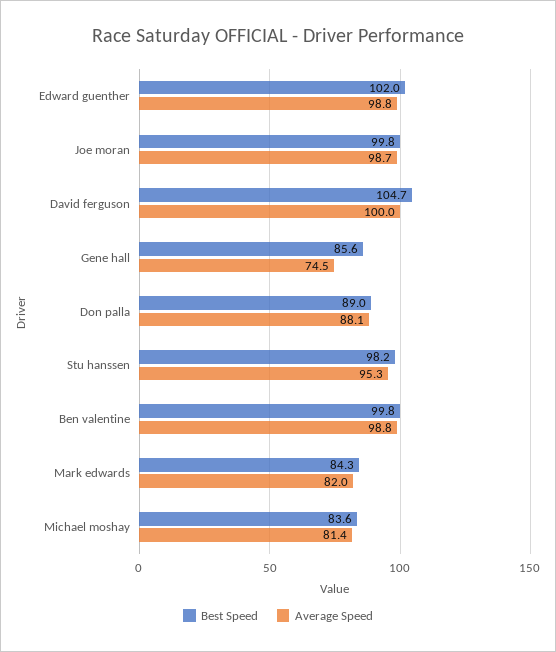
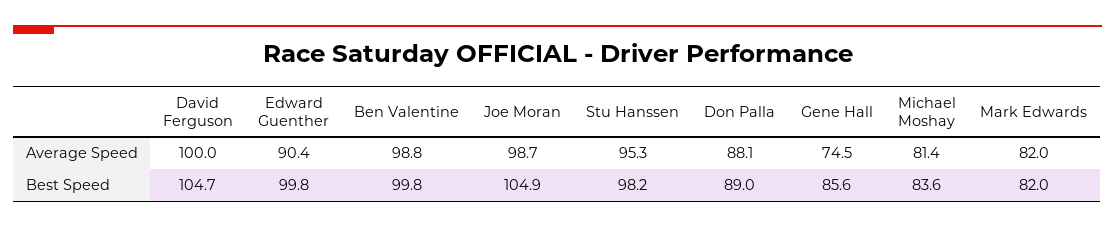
Best Speed, Edward guenther: 102 -> 99.8
Average Speed, Edward guenther: 98.8 -> 90.4
Best Speed, Joe moran: 99.8 -> 104.9
Best Speed, Mark edwards: 84.3 -> 82

